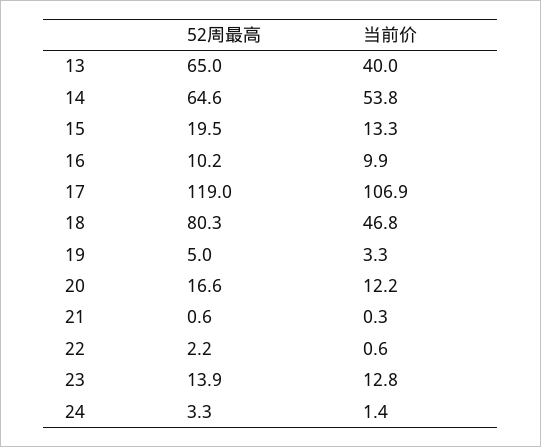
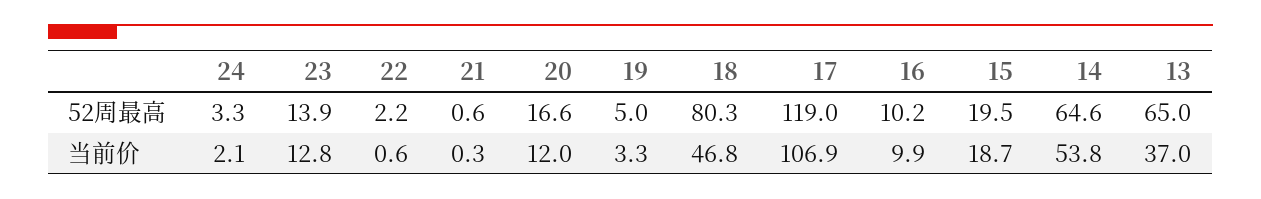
当前价, 13: 40 -> 37
当前价, 15: 13.3 -> 18.7
当前价, 20: 12.2 -> 12
当前价, 24: 1.4 -> 2.1

